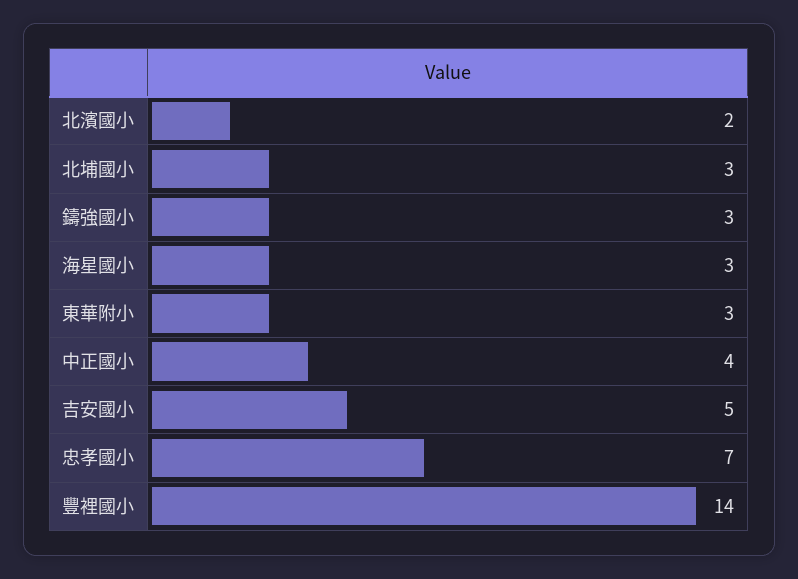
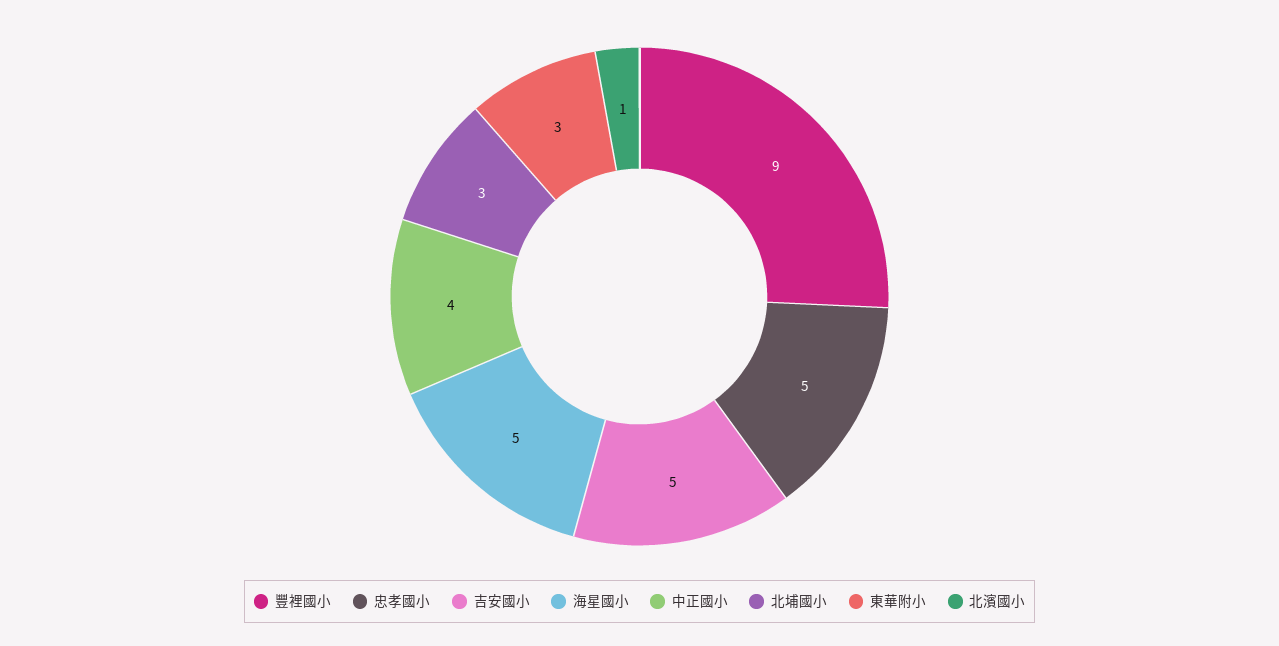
北濱國小: 2 -> 1
鑄強國小: 3 -> none
海星國小: 3 -> 5
忠孝國小: 7 -> 5
豐裡國小: 14 -> 9

